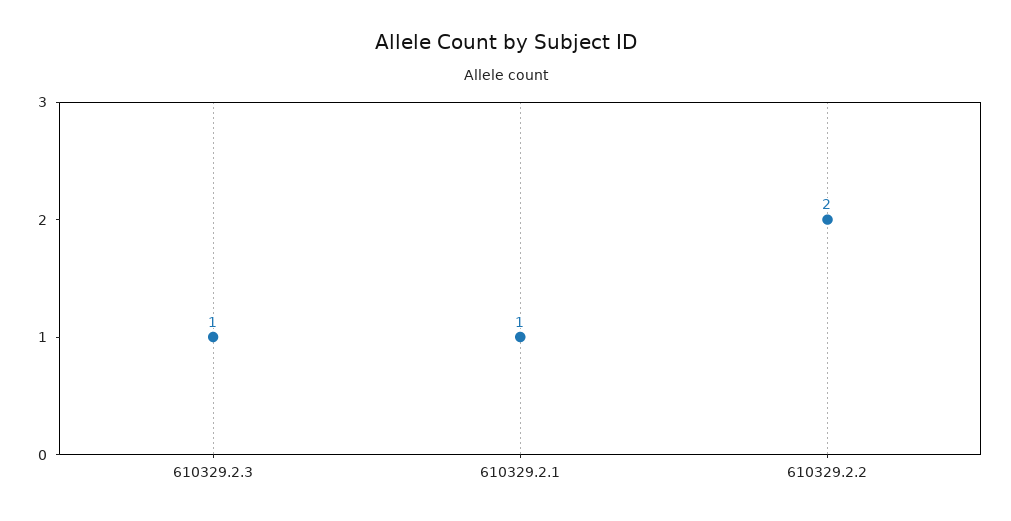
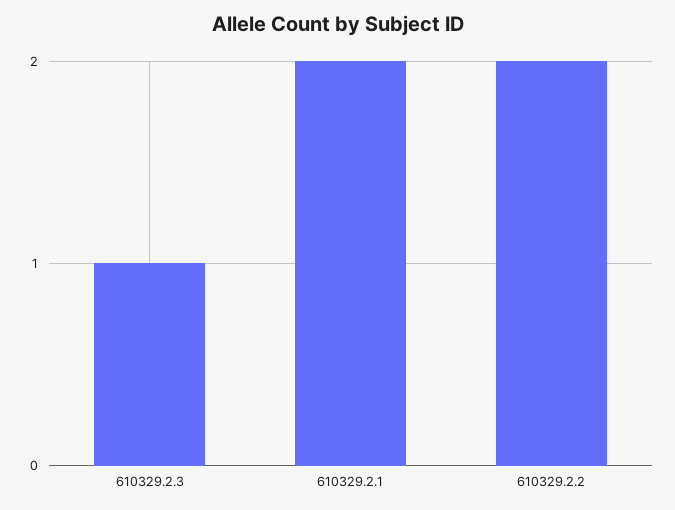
610329.2.1: 1 -> 2

